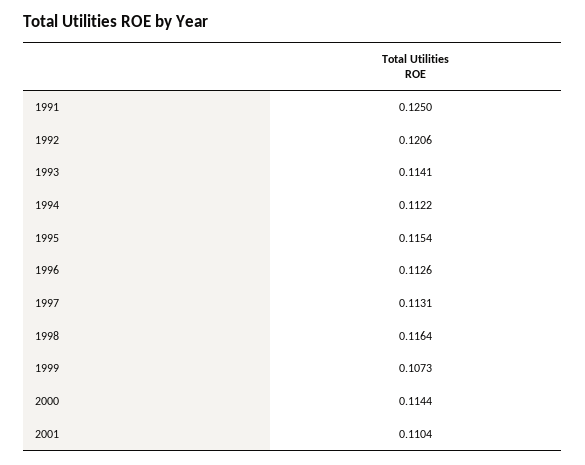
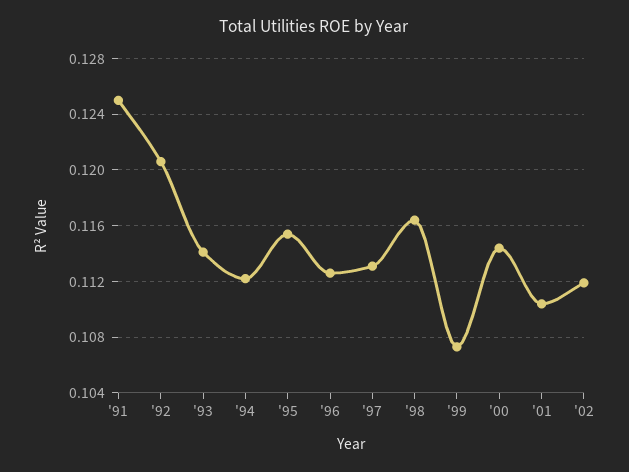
'02: none -> 0.112

